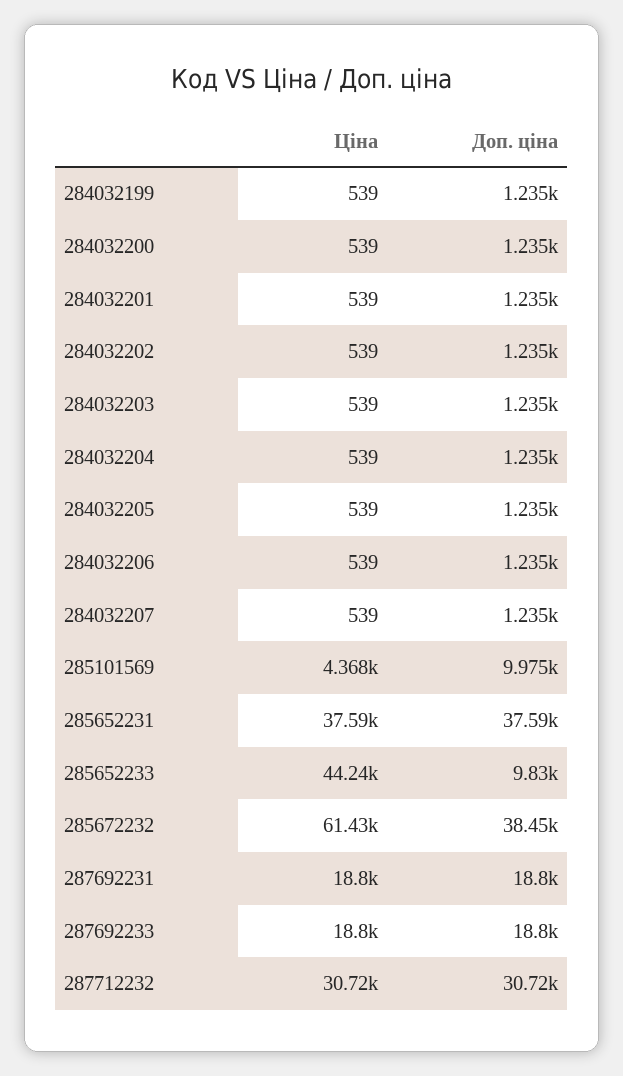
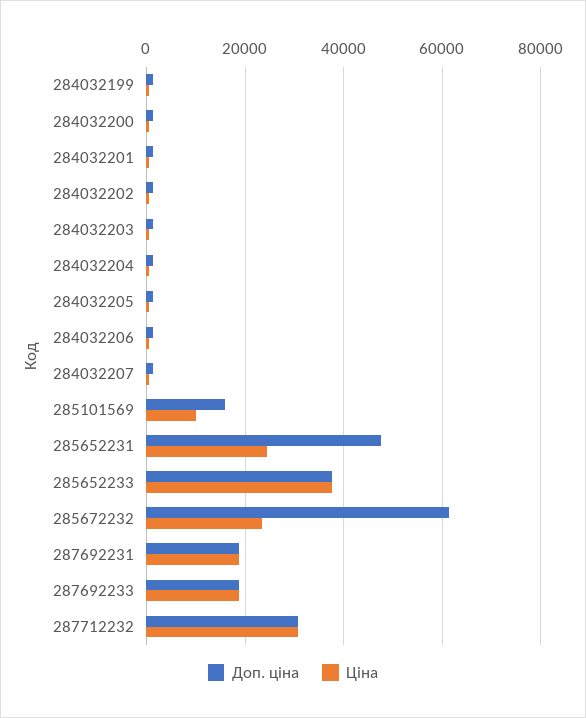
Ціна, 285101569: 4368 -> 10000
Доп. ціна, 285101569: 9975 -> 16000
Ціна, 285652231: 37590 -> 24000
Доп. ціна, 285652231: 37590 -> 48000
Ціна, 285652233: 44240 -> 38000
Доп. ціна, 285652233: 9830 -> 38000
Ціна, 285672232: 61430 -> 24000
Доп. ціна, 285672232: 38450 -> 62000

